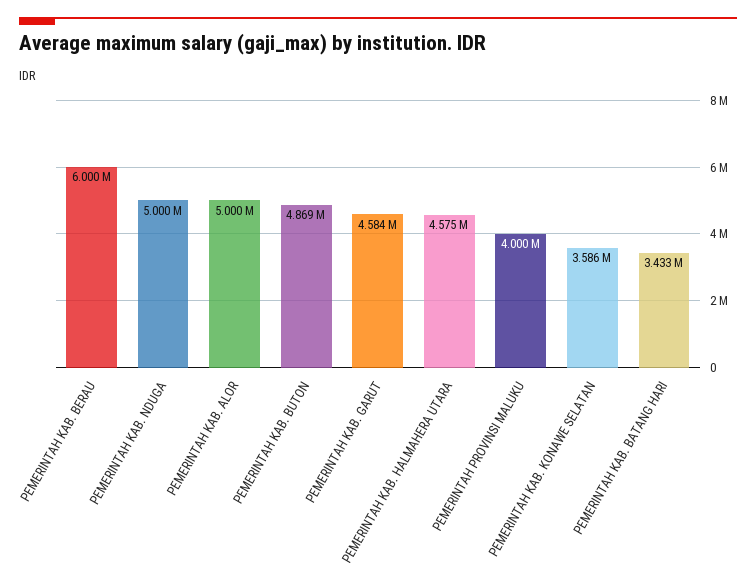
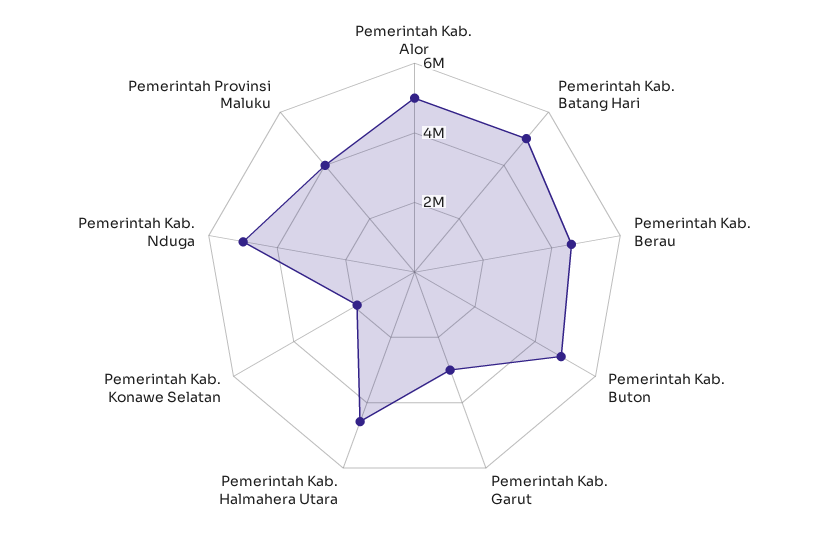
PEMERINTAH KAB. BERAU: 6000000 -> 4500000
PEMERINTAH KAB. GARUT: 4584000 -> 3000000
PEMERINTAH KAB. KONAWE SELATAN: 3586000 -> 2000000
PEMERINTAH KAB. BATANG HARI: 3433000 -> 5000000

